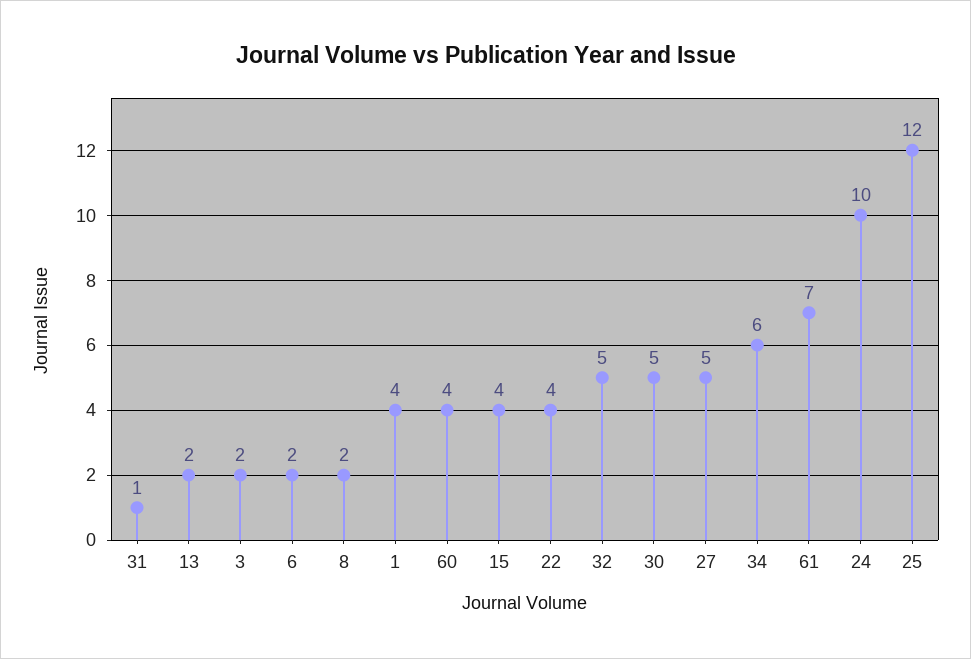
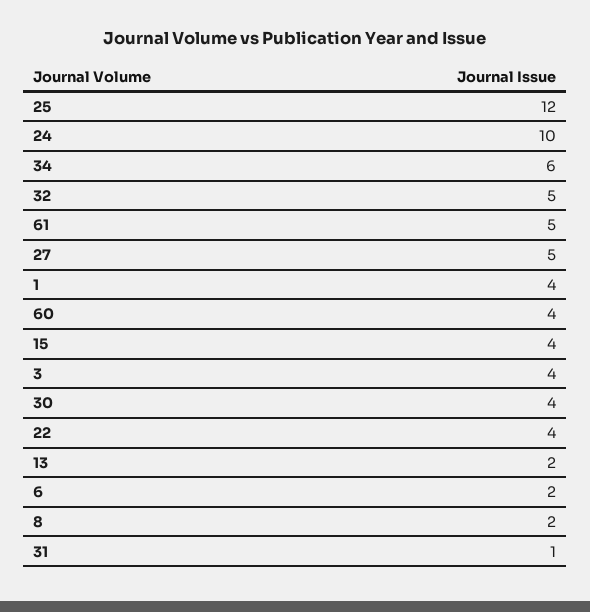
3: 2 -> 4
30: 5 -> 4
61: 7 -> 5

